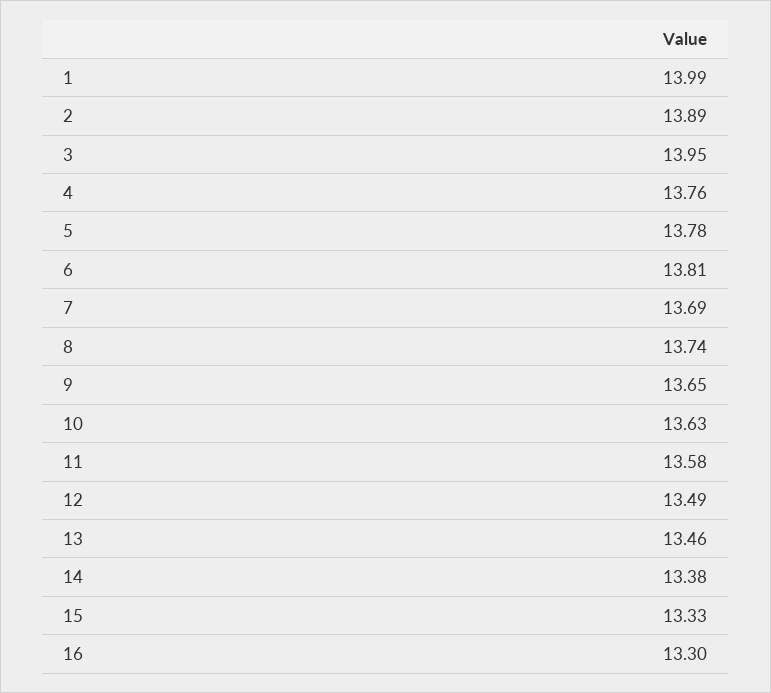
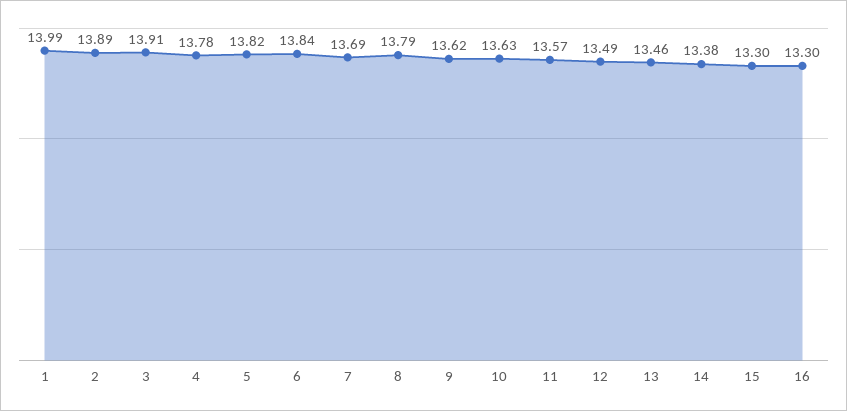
3: 13.95 -> 13.91
4: 13.76 -> 13.78
5: 13.78 -> 13.82
6: 13.81 -> 13.84
8: 13.74 -> 13.79
9: 13.65 -> 13.62
11: 13.58 -> 13.57
15: 13.33 -> 13.3

